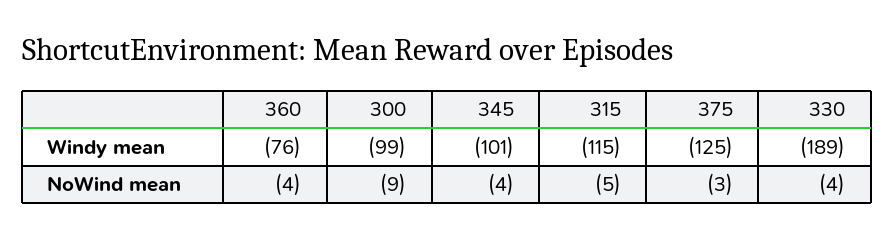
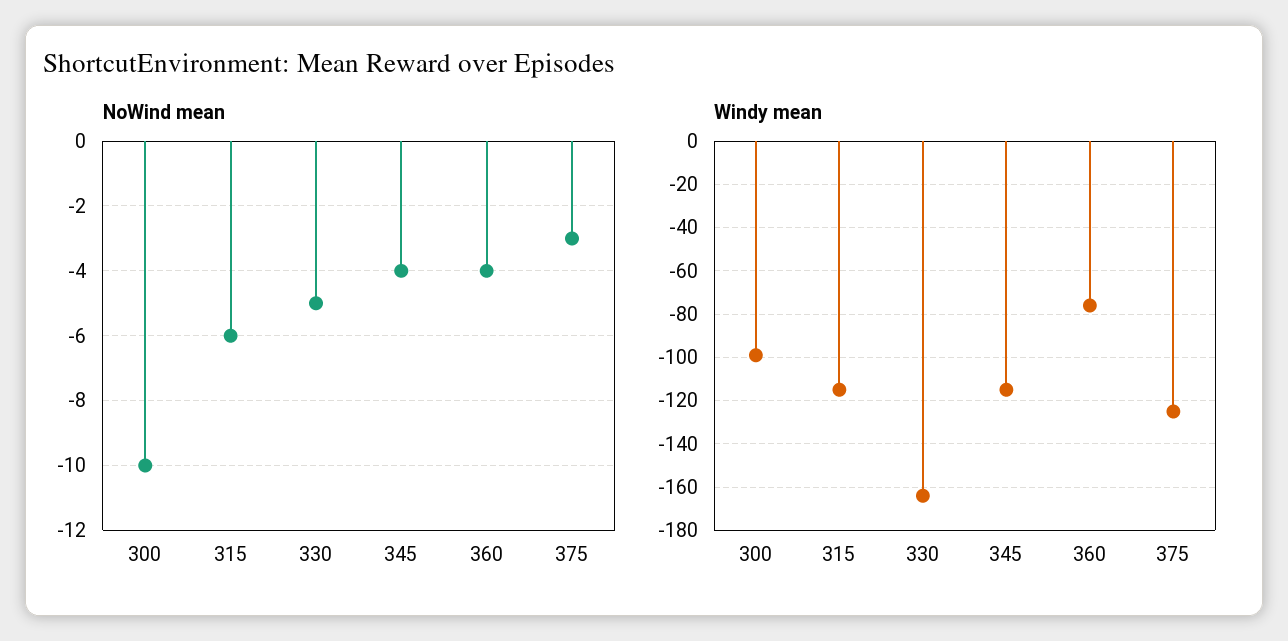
Windy mean, 345: -101 -> -115
Windy mean, 330: -189 -> -165
NoWind mean, 300: -9 -> -10
NoWind mean, 315: -5 -> -6
NoWind mean, 330: -4 -> -5

